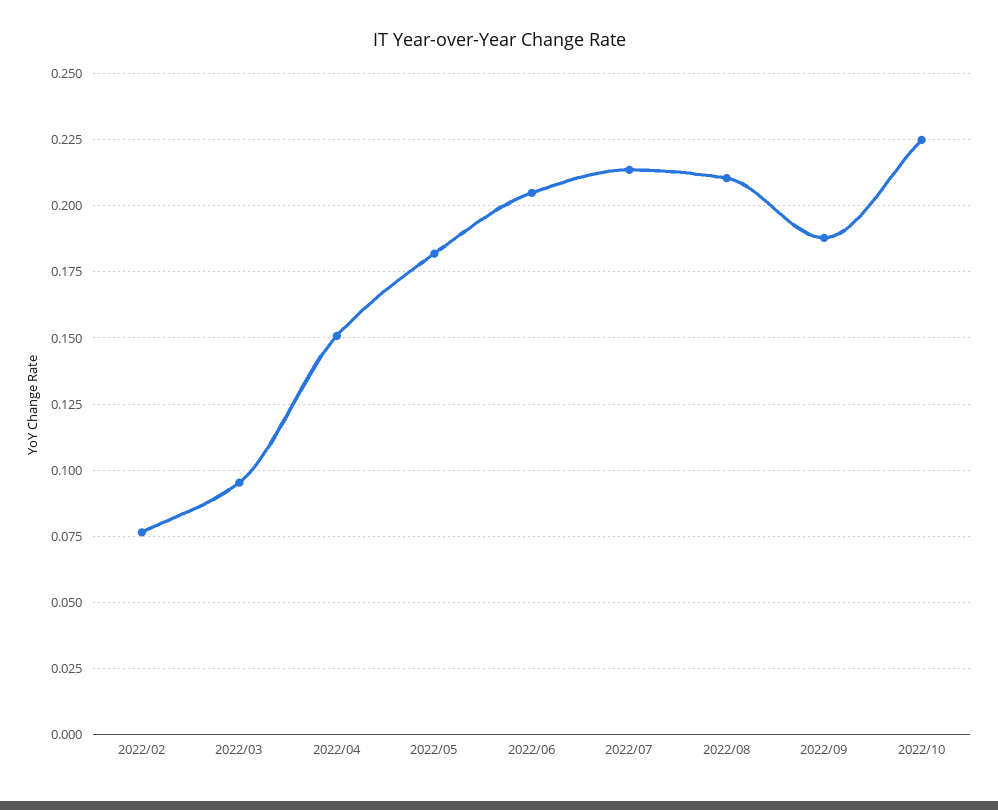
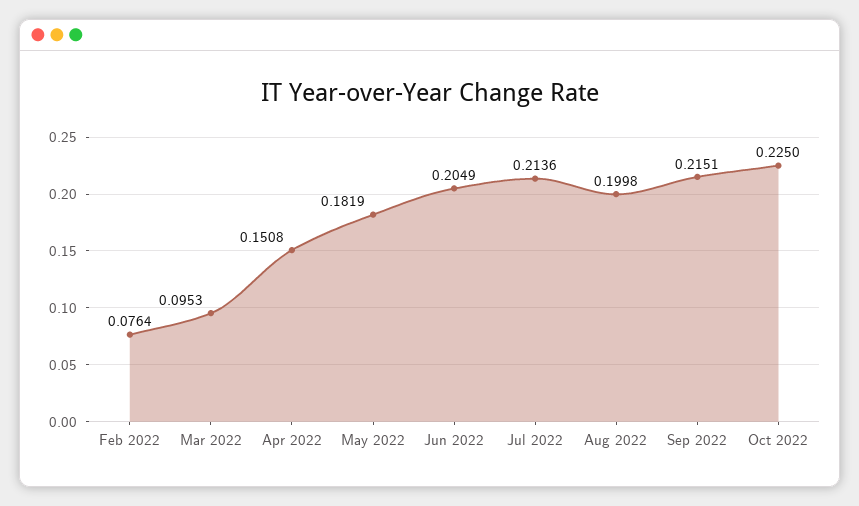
2022/08: 0.21 -> 0.1998
2022/09: 0.1875 -> 0.2151

